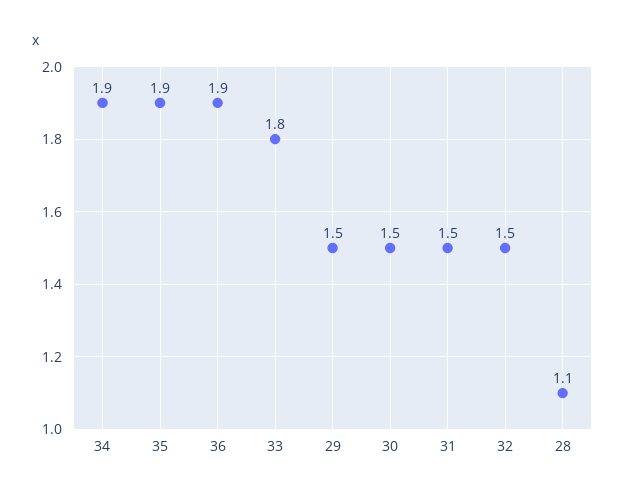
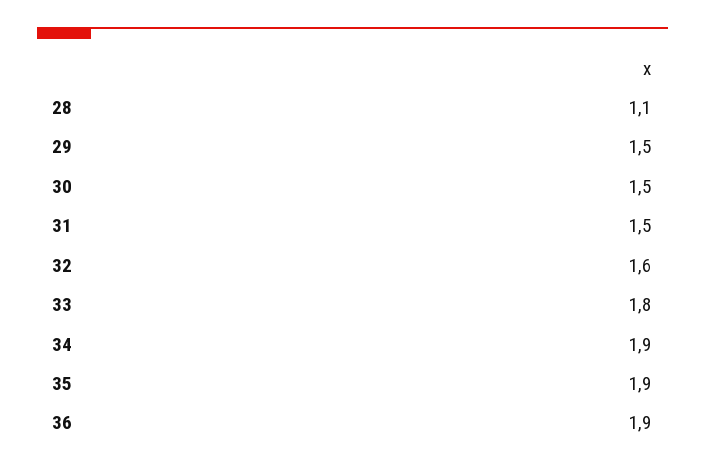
32: 1.5 -> 1.6

